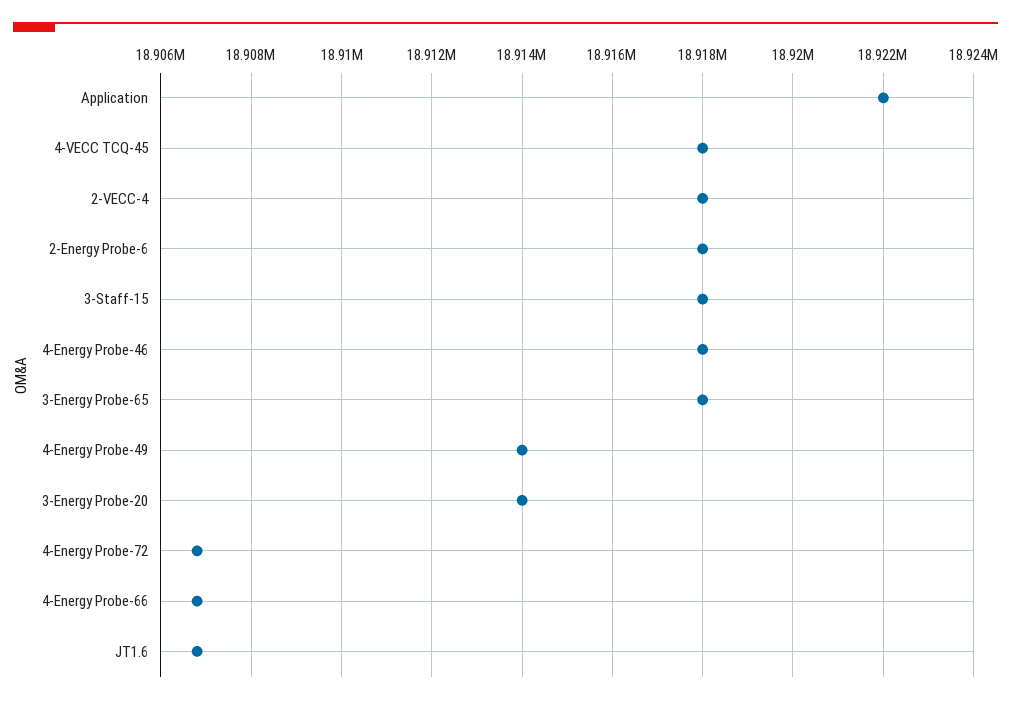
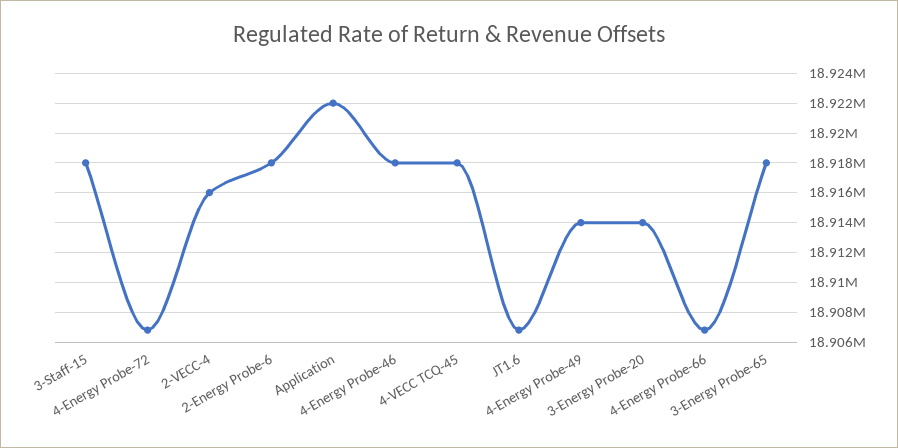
2-VECC-4: 18918000 -> 18916000

